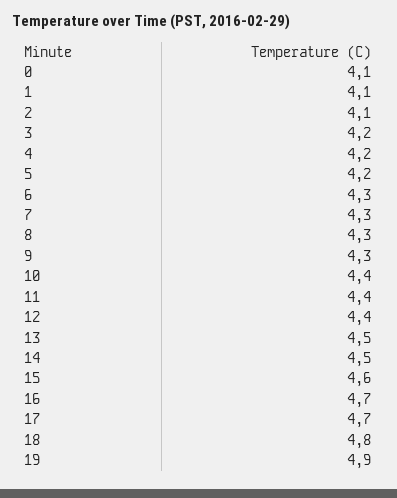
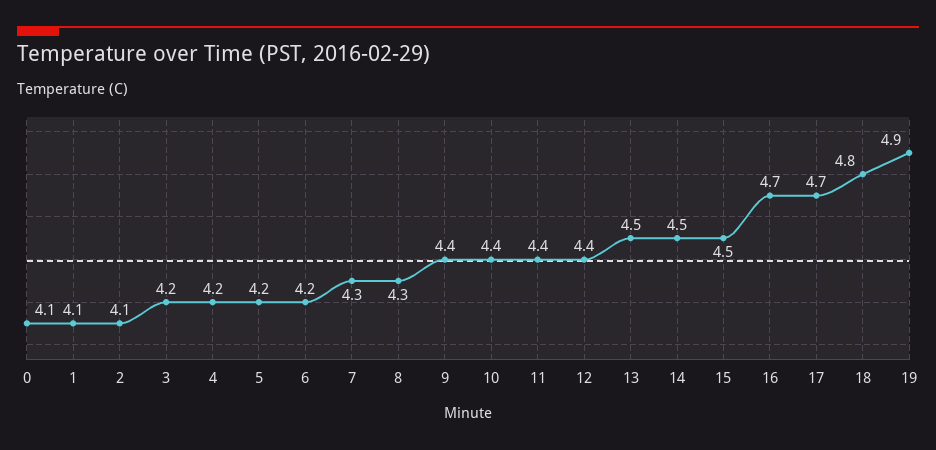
6: 4.3 -> 4.2
9: 4.3 -> 4.4
15: 4.6 -> 4.5

